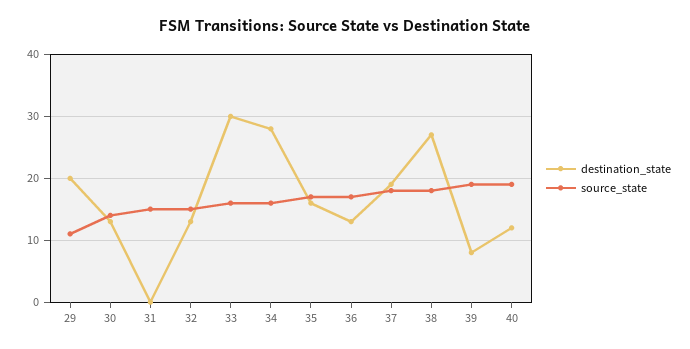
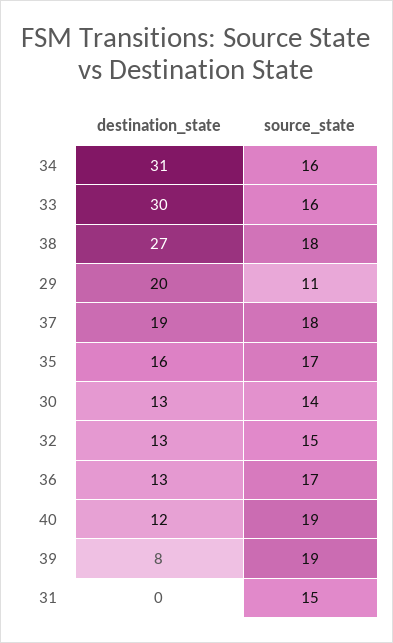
destination_state, 34: 28 -> 31

